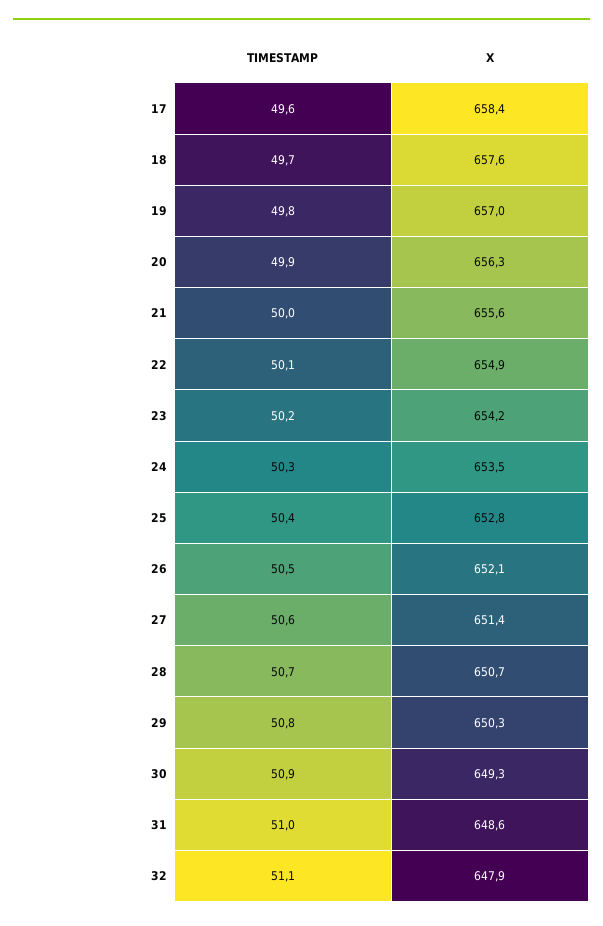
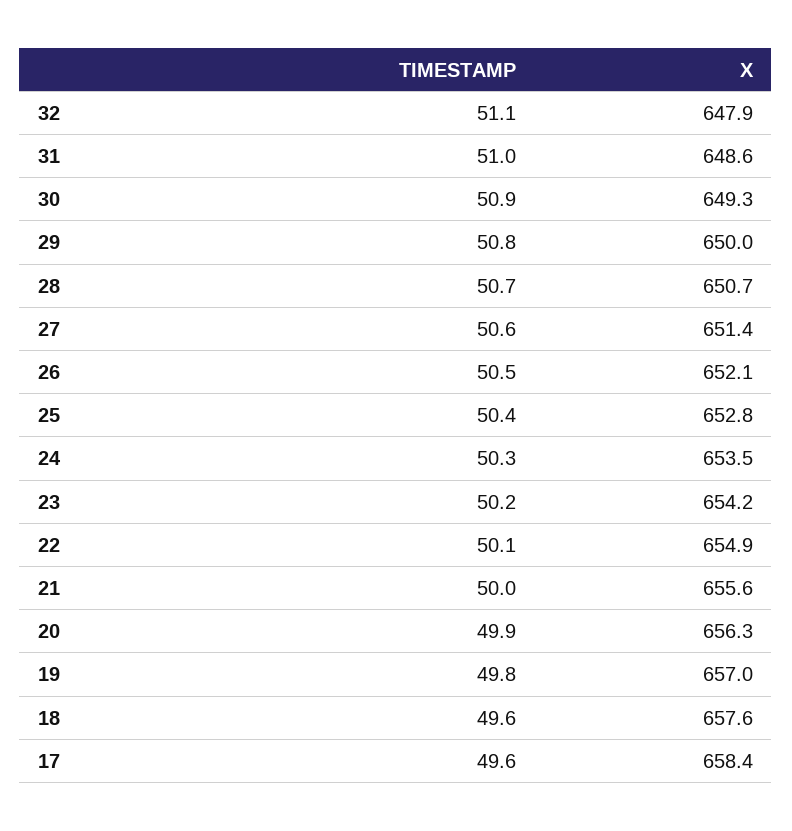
TIMESTAMP, 18: 49.7 -> 49.6
X, 29: 650.3 -> 650

